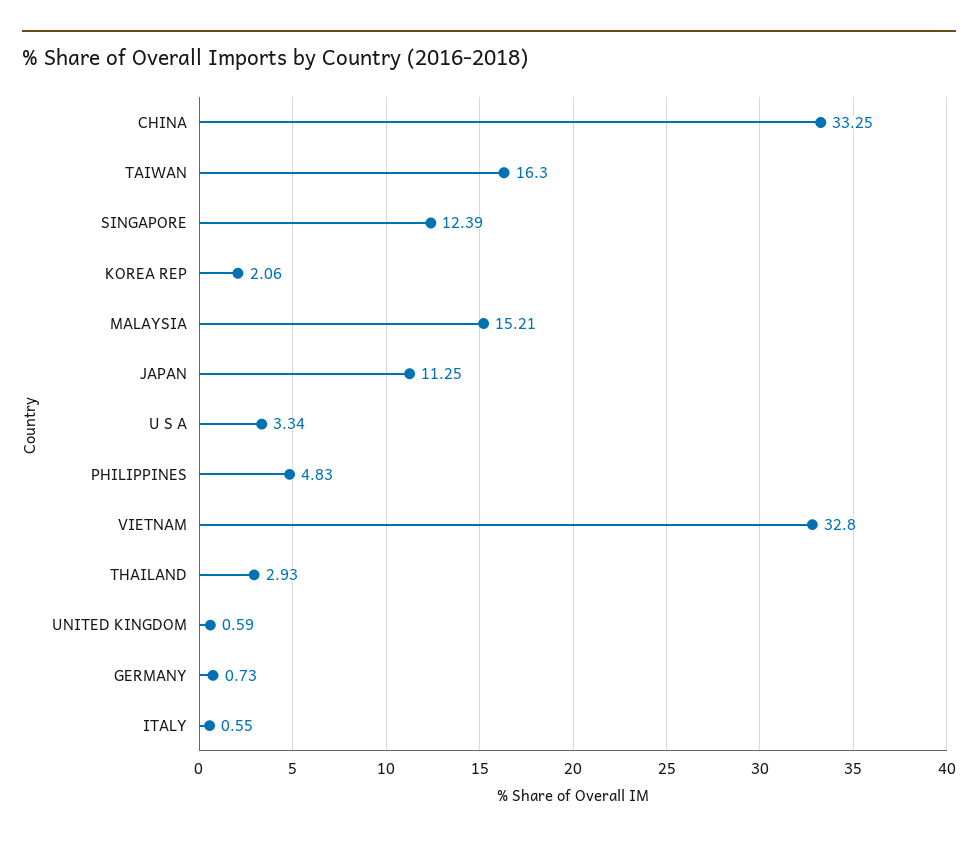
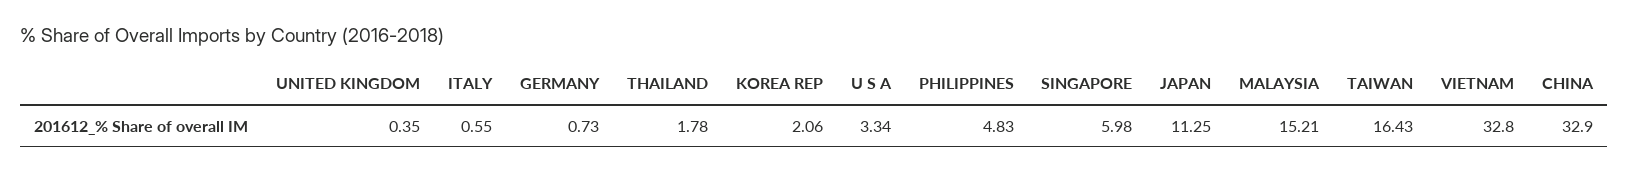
CHINA: 33.25 -> 32.9
TAIWAN: 16.3 -> 16.43
SINGAPORE: 12.39 -> 5.98
THAILAND: 2.93 -> 1.78
UNITED KINGDOM: 0.59 -> 0.35

